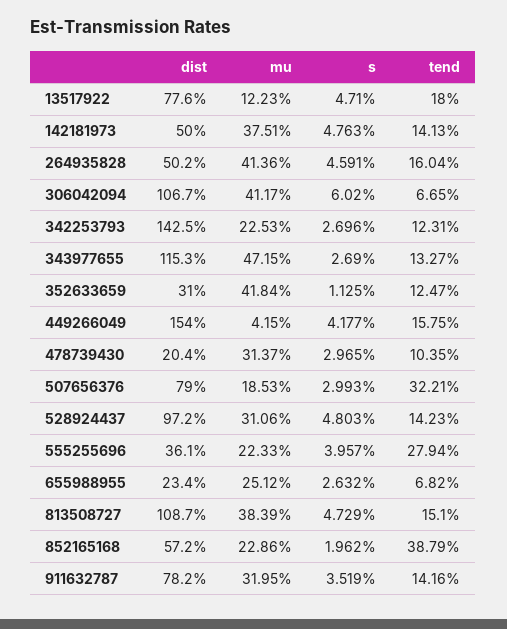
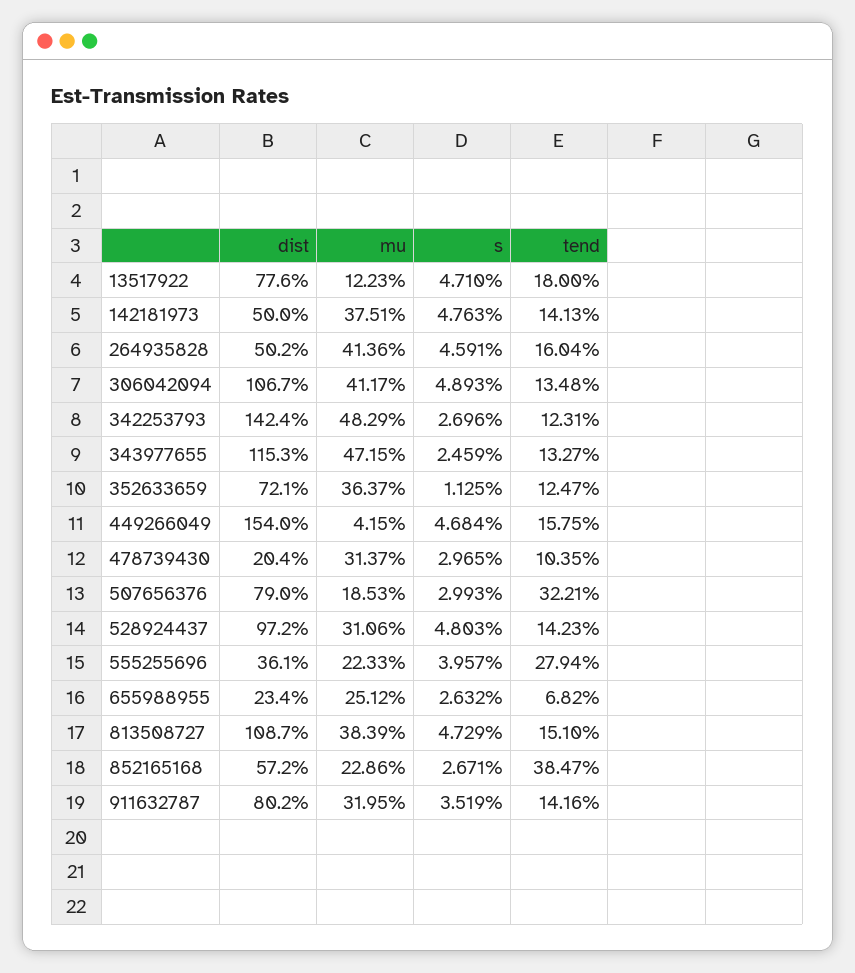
s, 306042094: 6.02 -> 4.893
tend, 306042094: 6.65 -> 13.48
dist, 342253793: 142.5 -> 142.4
mu, 342253793: 22.53 -> 48.29
s, 343977655: 2.69 -> 2.459
dist, 352633659: 31 -> 72.1
mu, 352633659: 41.84 -> 36.37
s, 449266049: 4.177 -> 4.684
s, 852165168: 1.962 -> 2.671
tend, 852165168: 38.79 -> 38.47
dist, 911632787: 78.2 -> 80.2

